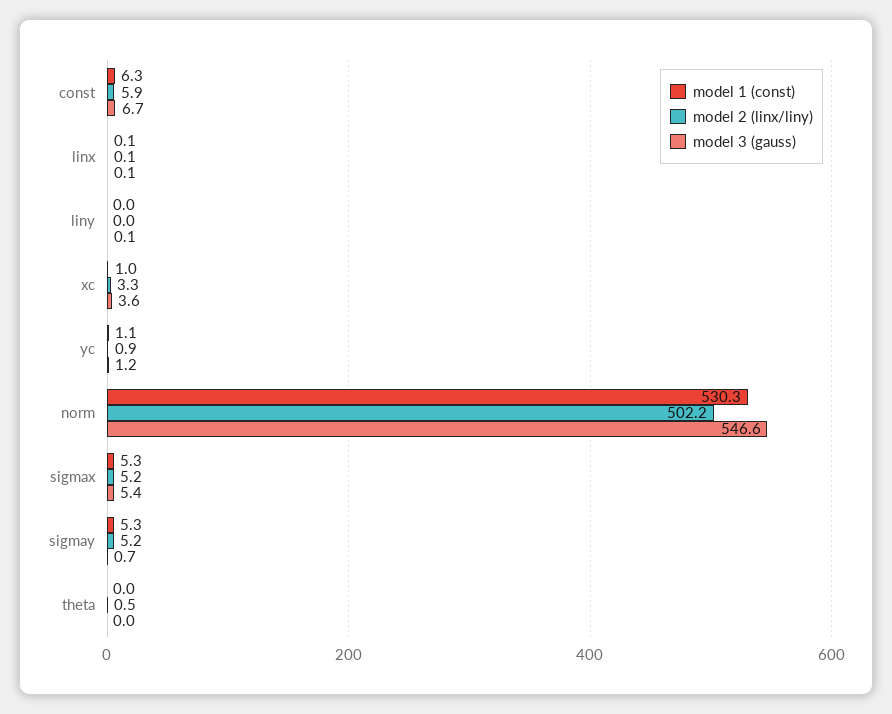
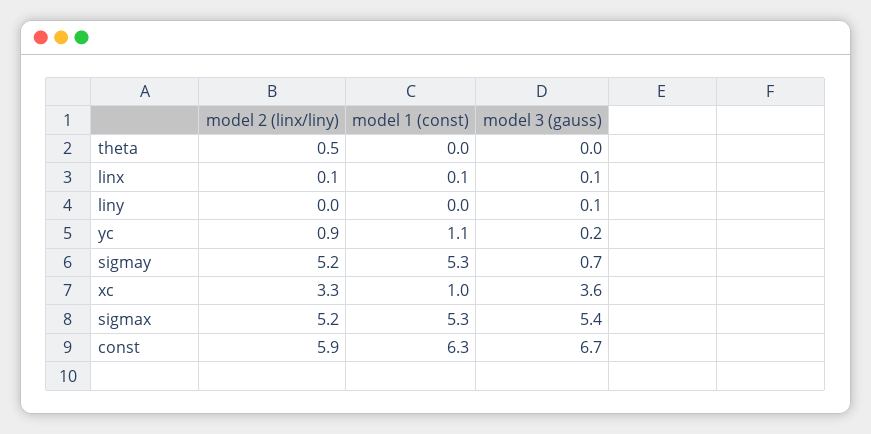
model 3 (gauss), yc: 1.2 -> 0.2
model 1 (const), norm: 530.3 -> none
model 2 (linx/liny), norm: 502.2 -> none
model 3 (gauss), norm: 546.6 -> none

